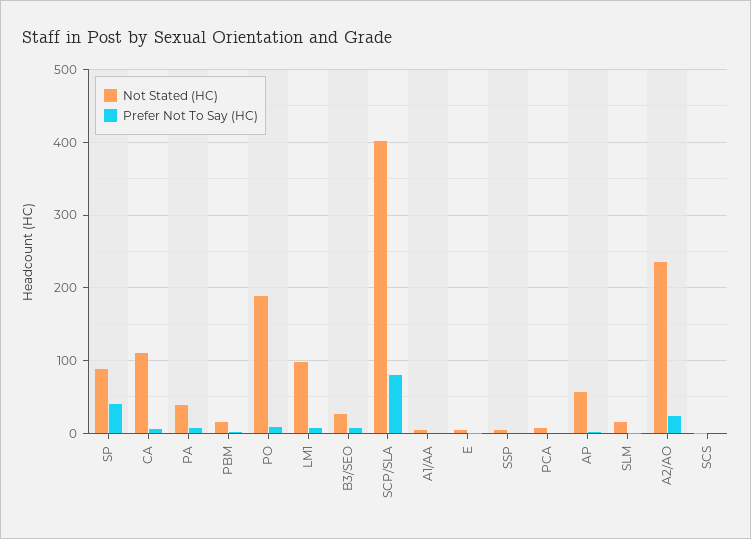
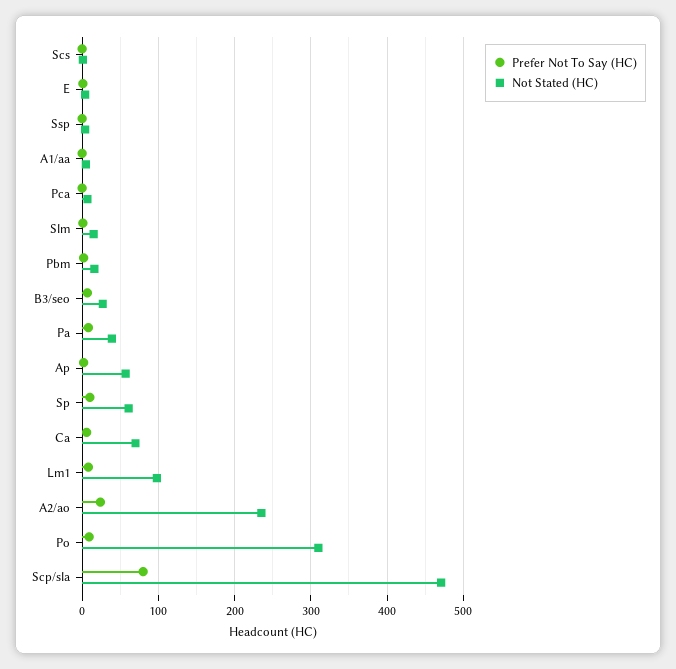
Not Stated (HC), SP: 90 -> 60
Prefer Not To Say (HC), SP: 40 -> 10
Not Stated (HC), CA: 110 -> 70
Not Stated (HC), PO: 190 -> 310
Not Stated (HC), SCP/SLA: 400 -> 470

